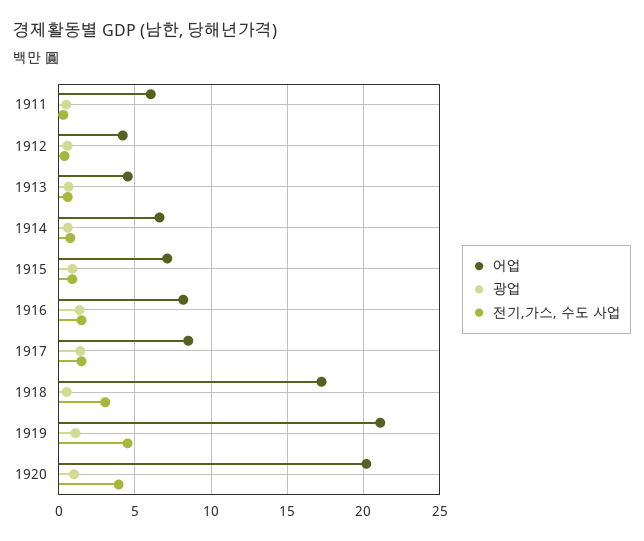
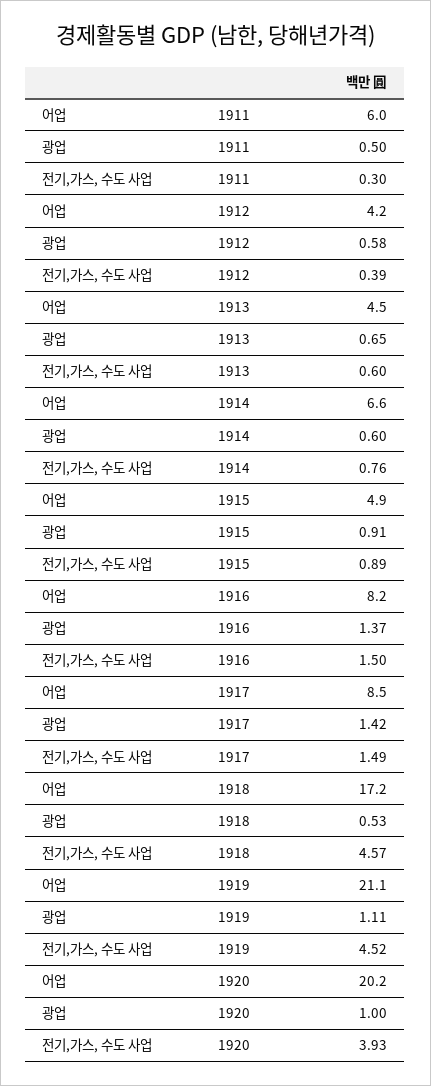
어업, 1915: 7 -> 4.9
전기,가스, 수도 사업, 1918: 3 -> 4.57

